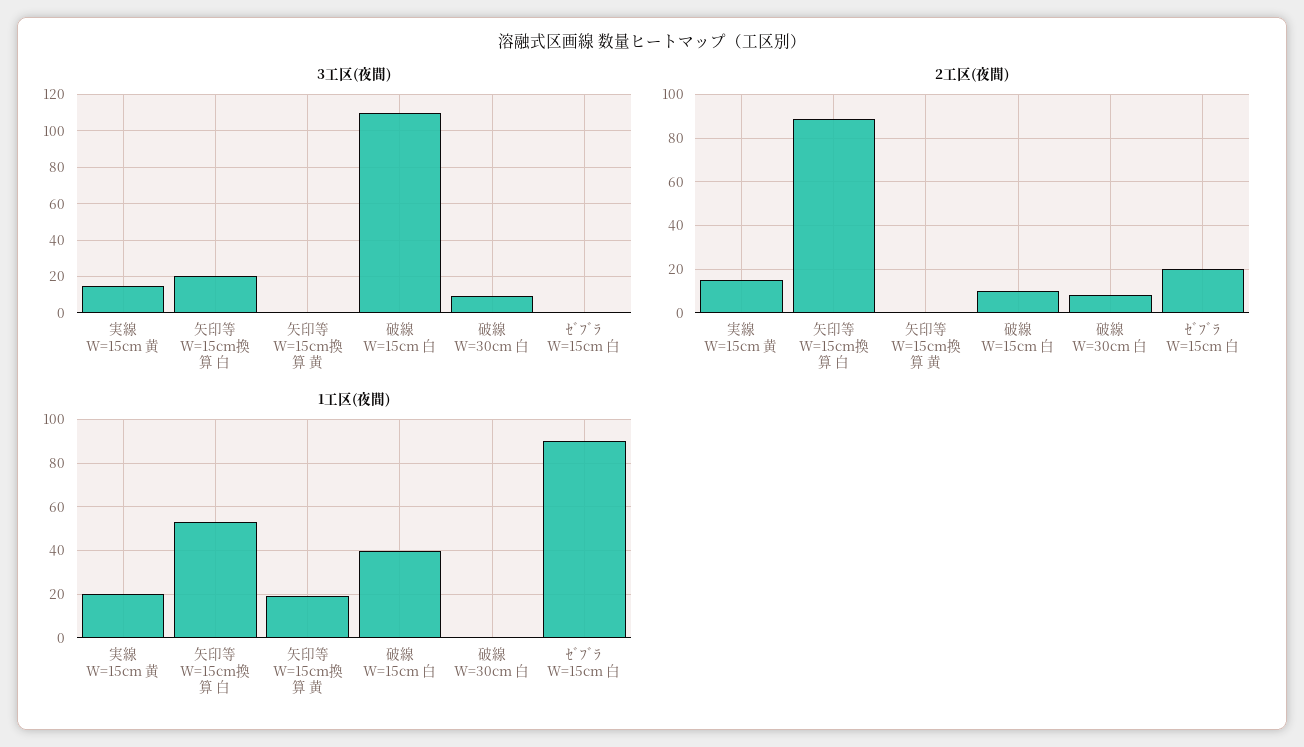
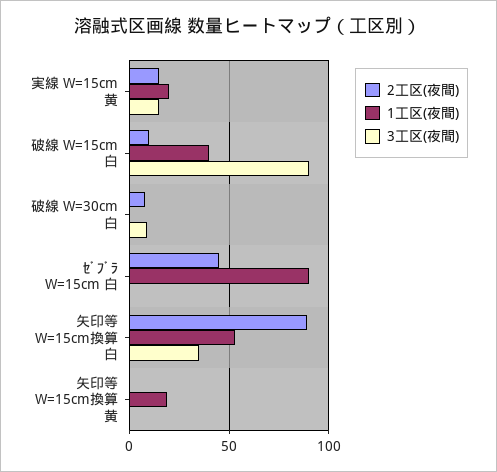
3工区(夜間), 矢印等 W=15cm換算 白: 20 -> 35
3工区(夜間), 破線 W=15cm 白: 110 -> 90
2工区(夜間), ｾﾞﾌﾞﾗ W=15cm 白: 20 -> 45

